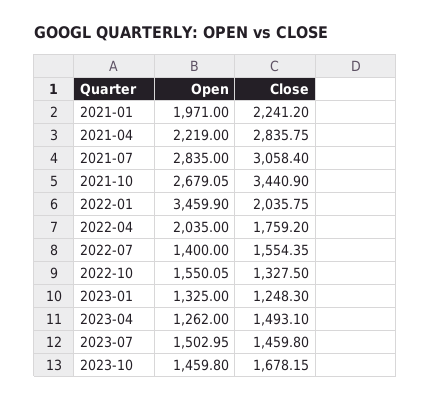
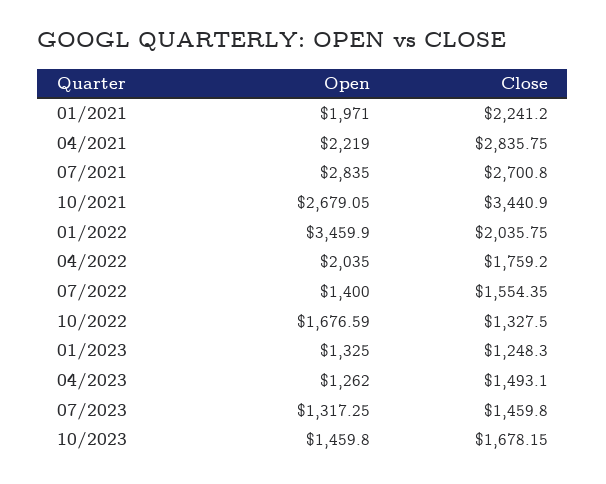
Close, 2021-07: 3058.4 -> 2700.8
Open, 2022-10: 1550.05 -> 1676.59
Open, 2023-07: 1502.95 -> 1317.25

